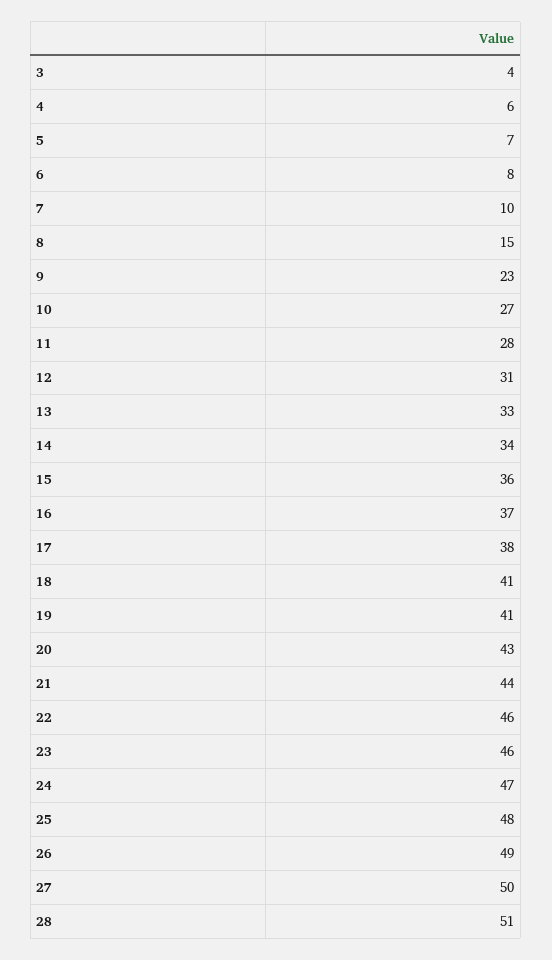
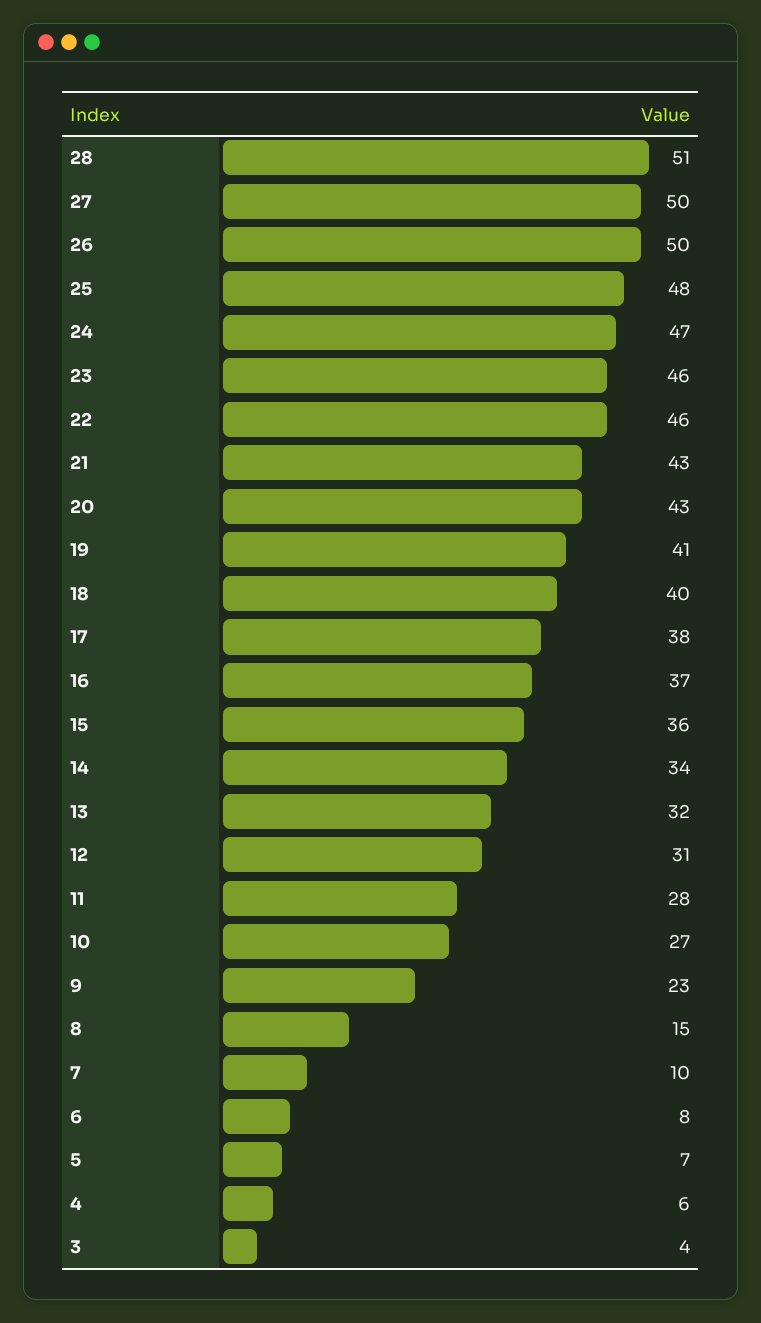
13: 33 -> 32
18: 41 -> 40
21: 44 -> 43
26: 49 -> 50

